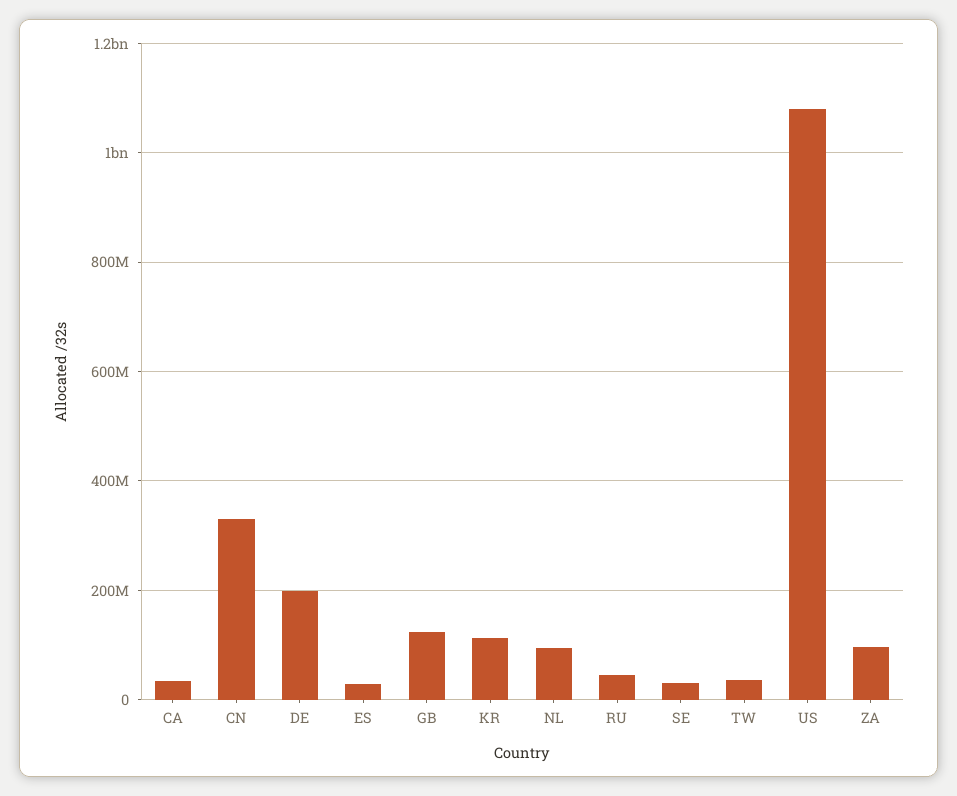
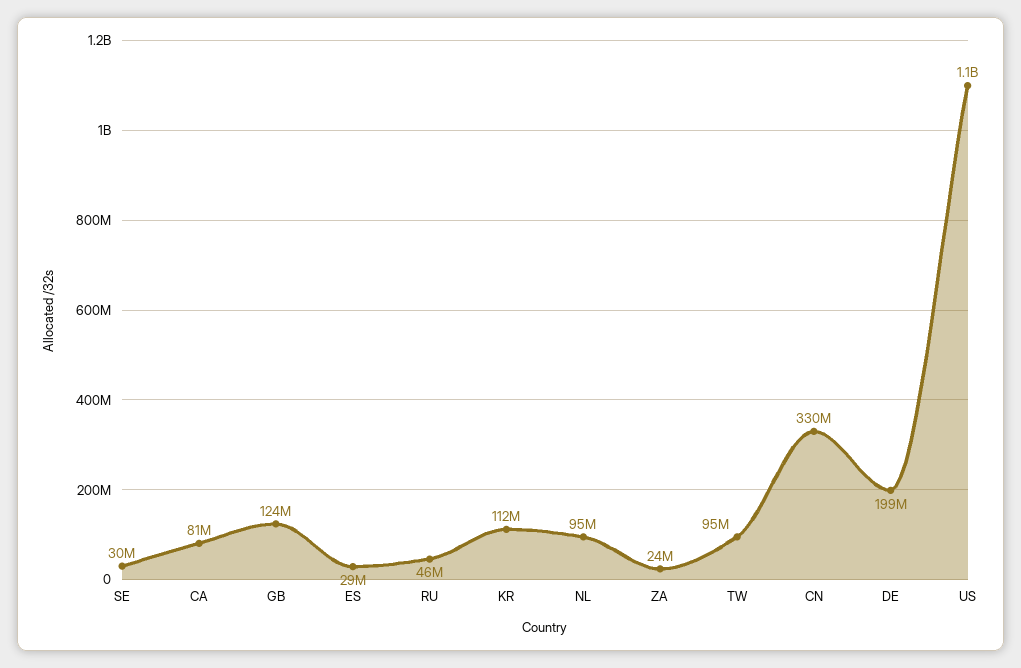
CA: 40000000 -> 81000000
TW: 40000000 -> 95000000
ZA: 100000000 -> 24000000

